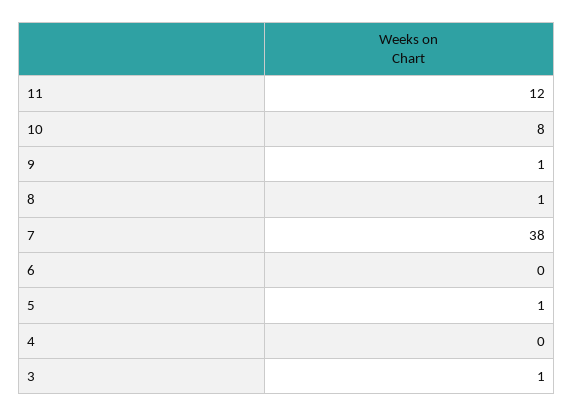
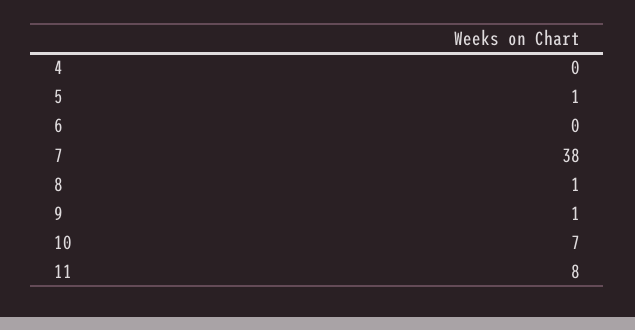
11: 12 -> 8
10: 8 -> 7
3: 1 -> none

